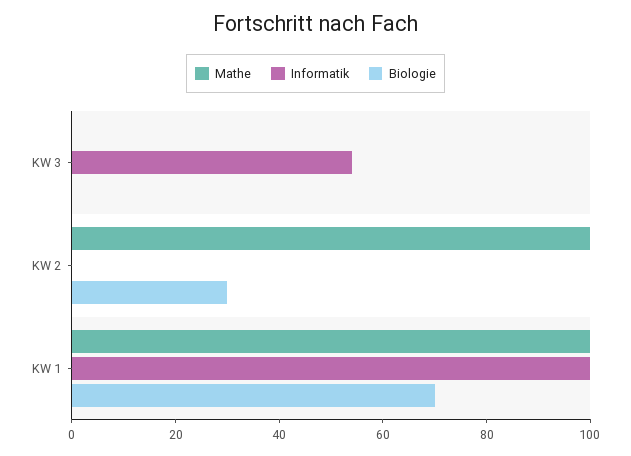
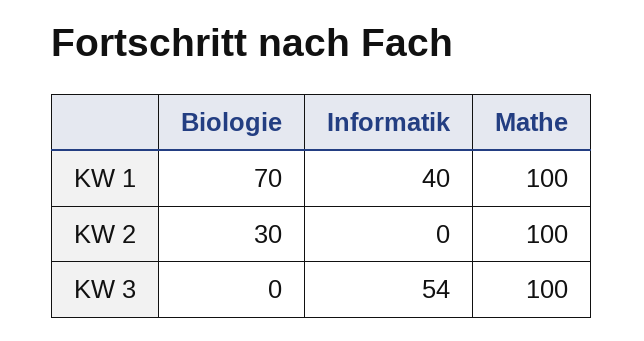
Mathe, KW 3: 0 -> 100
Informatik, KW 1: 100 -> 40

